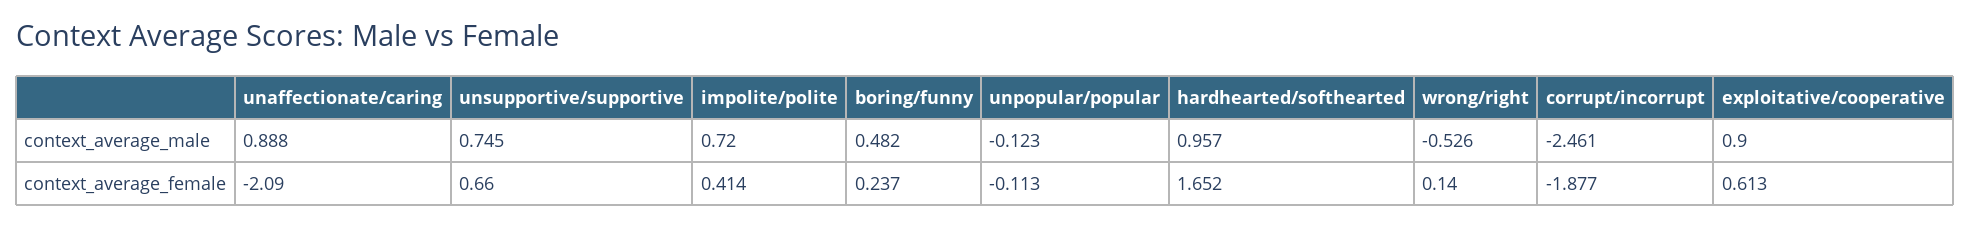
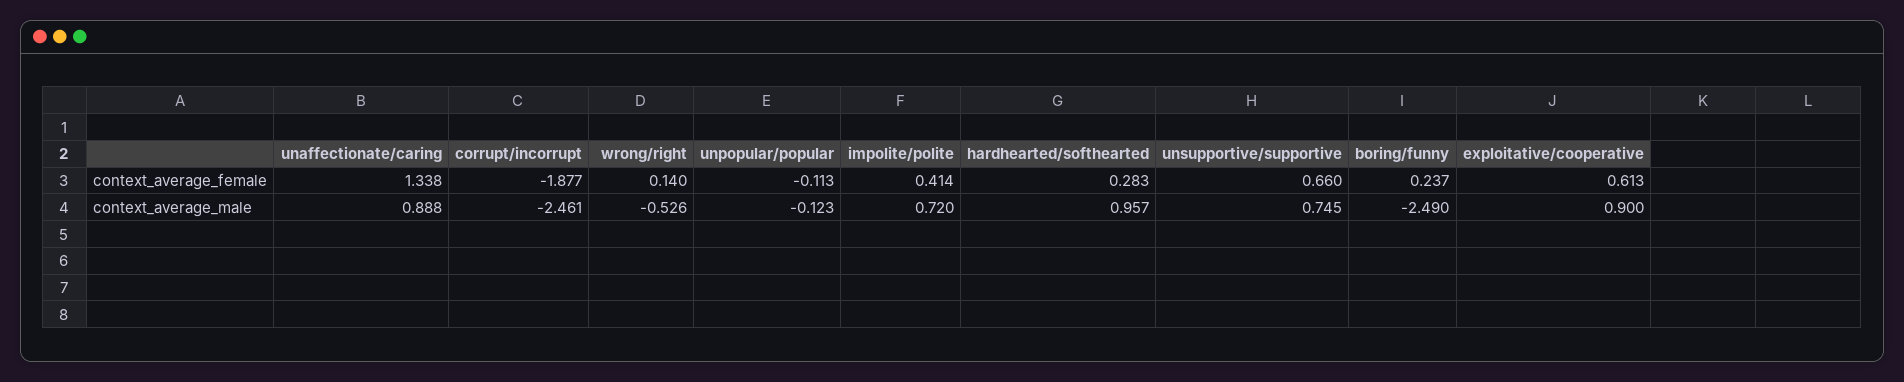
boring/funny, context_average_male: 0.482 -> -2.49
unaffectionate/caring, context_average_female: -2.09 -> 1.338
hardhearted/softhearted, context_average_female: 1.652 -> 0.283

